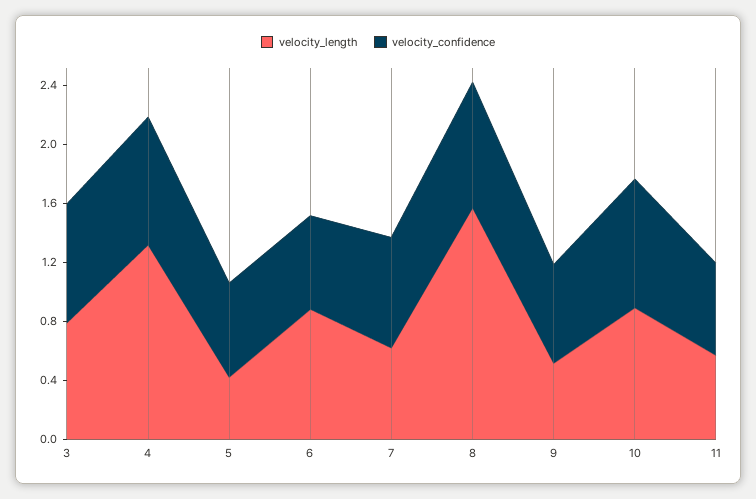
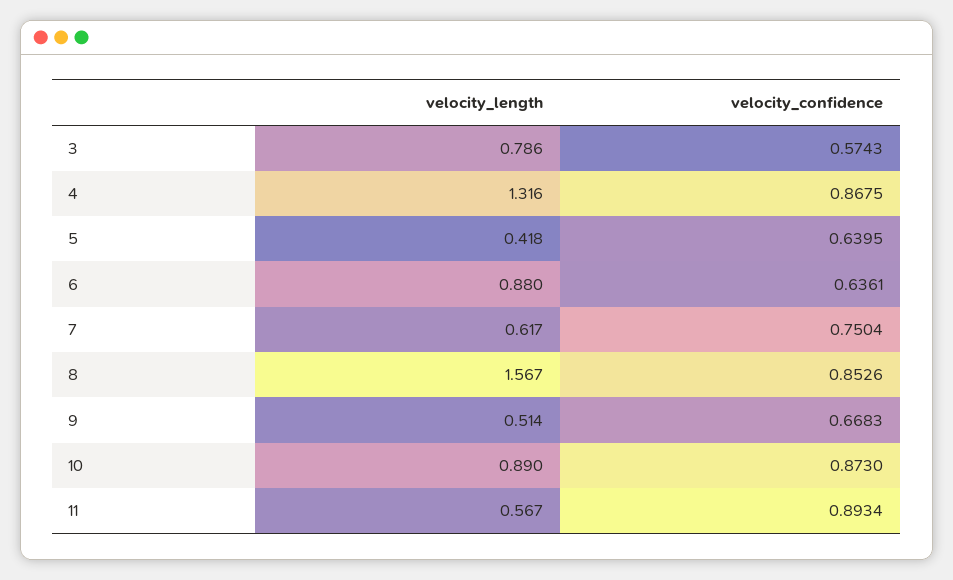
velocity_confidence, 3: 0.8 -> 0.5743
velocity_confidence, 11: 0.6 -> 0.8934

